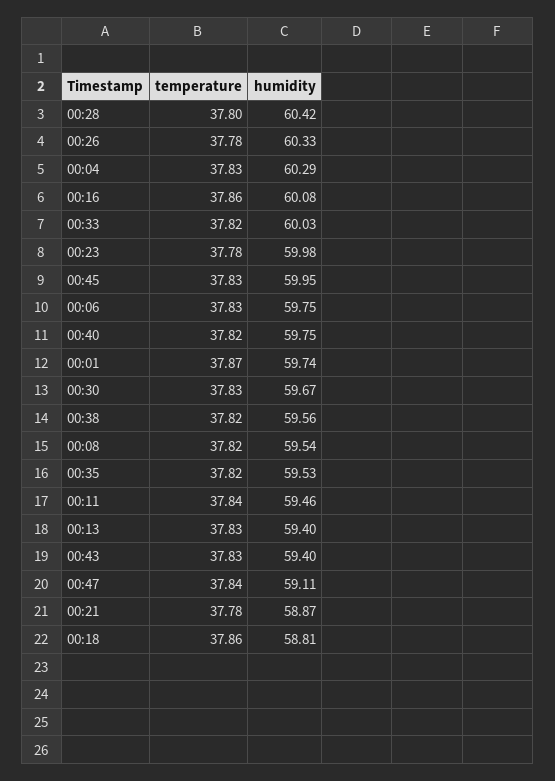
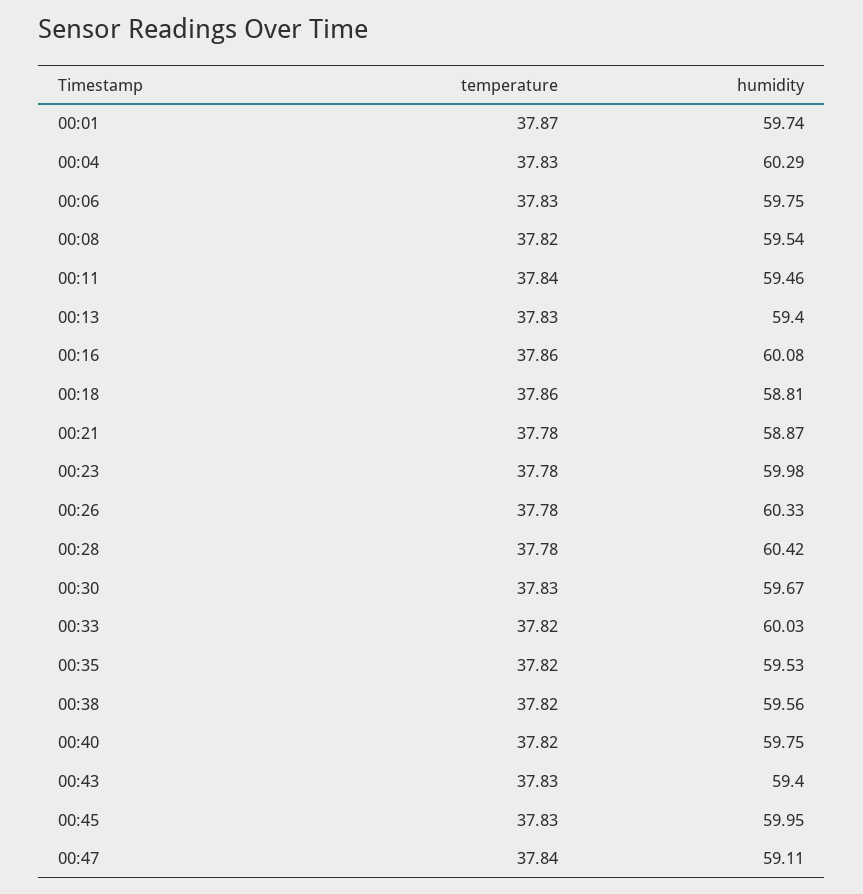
temperature, 00:28: 37.8 -> 37.78

